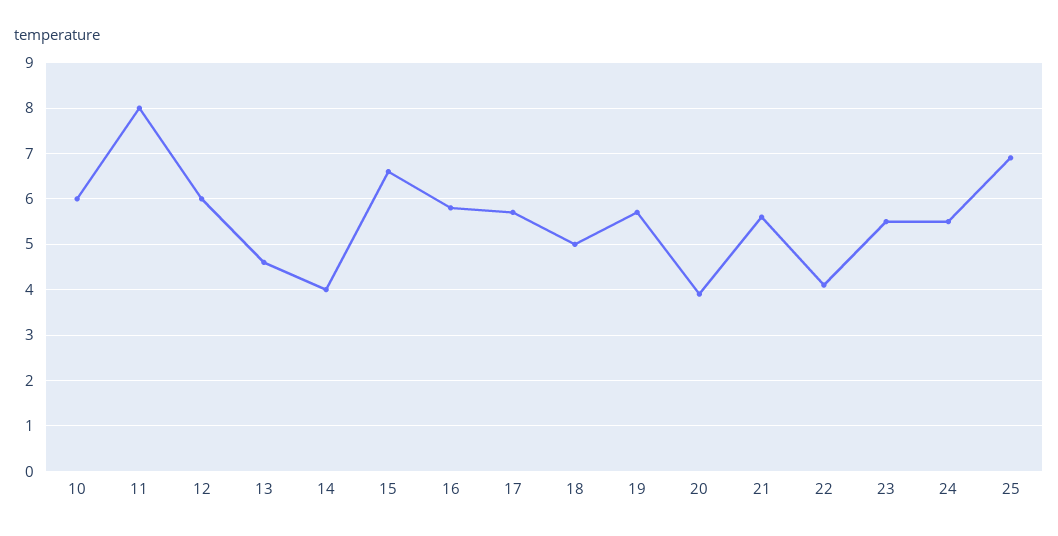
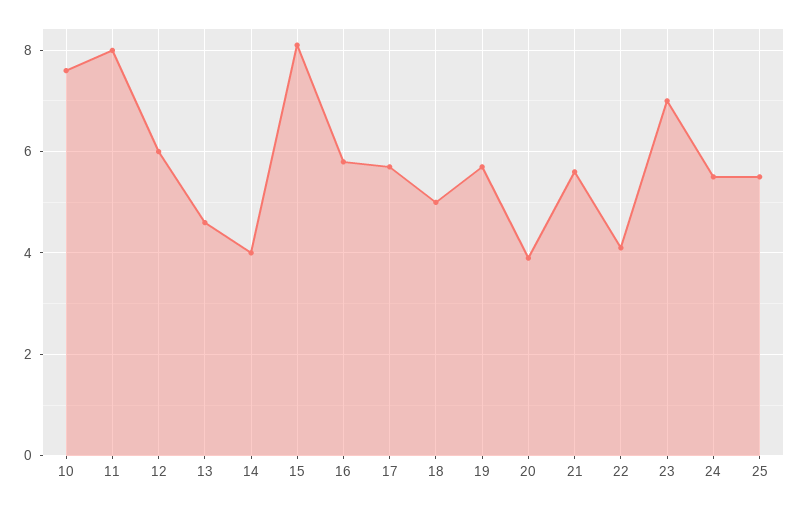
10: 6 -> 7.5
15: 6.5 -> 8
23: 5.5 -> 7
25: 7 -> 5.5

